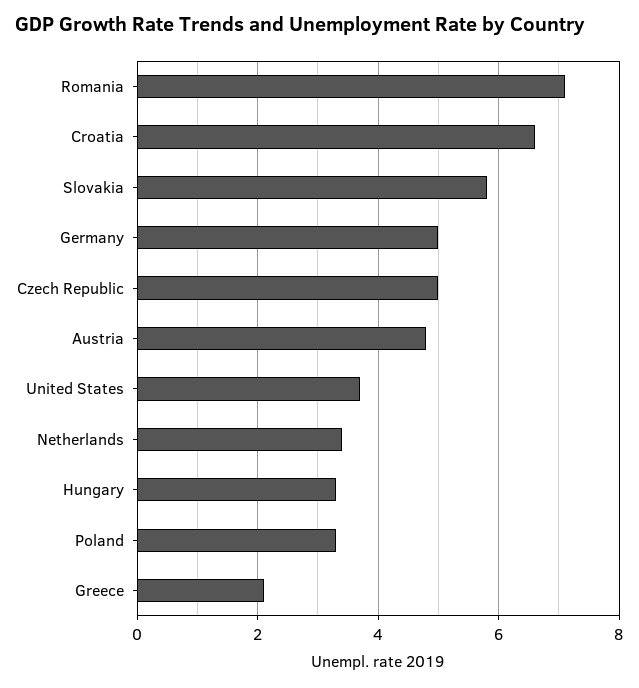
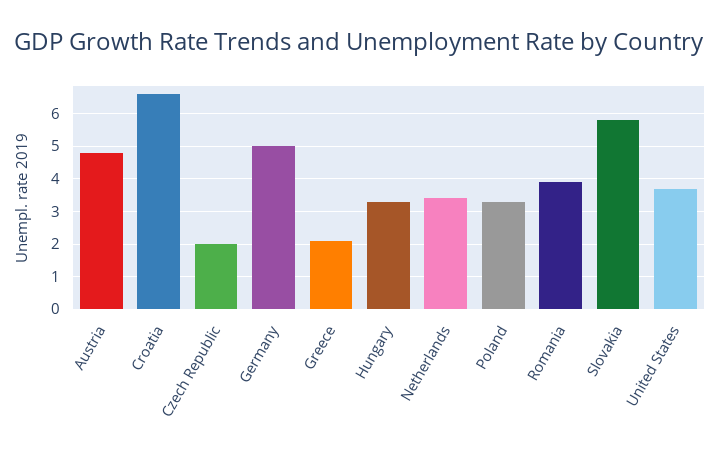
Romania: 7 -> 4
Czech Republic: 5 -> 2

